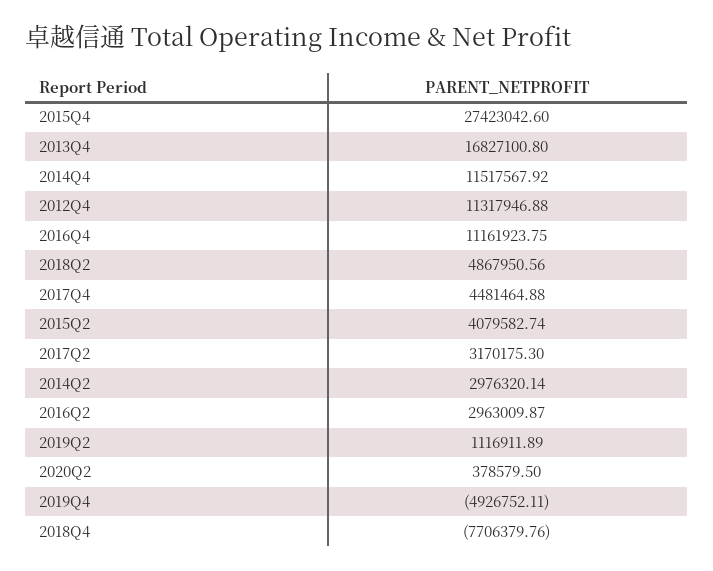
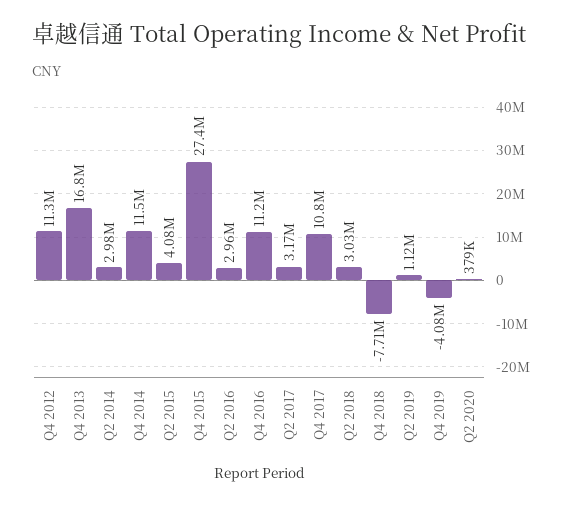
2018Q2: 4867950.56 -> 3030000
2017Q4: 4481464.88 -> 10800000
2019Q4: -4926752.11 -> -4080000

